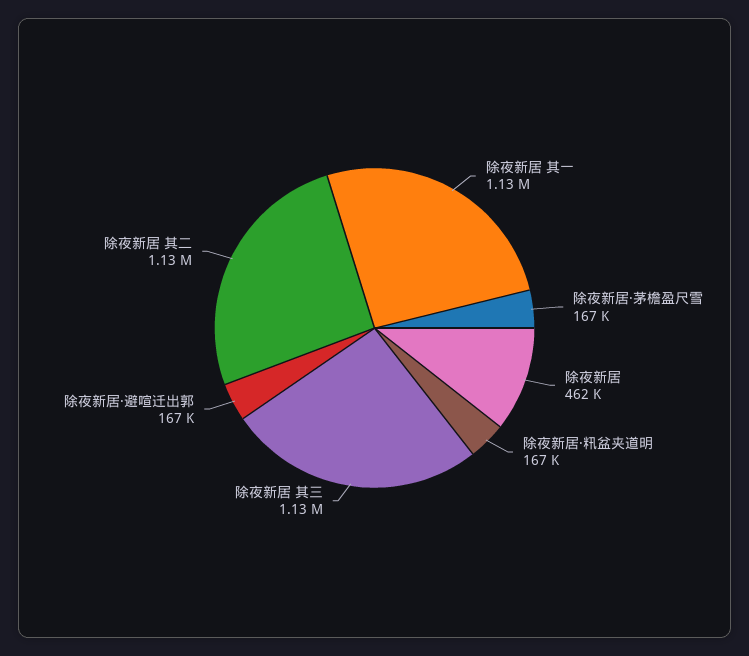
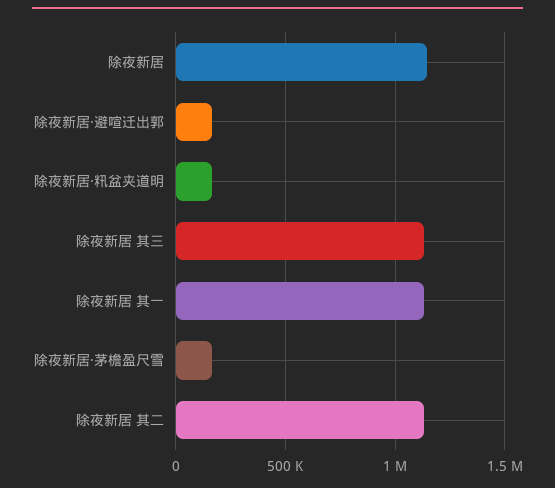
除夜新居: 462000 -> 1150000

